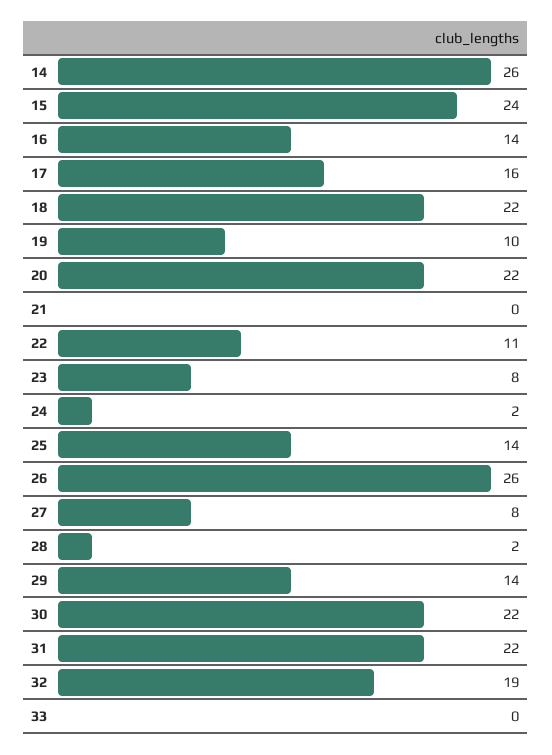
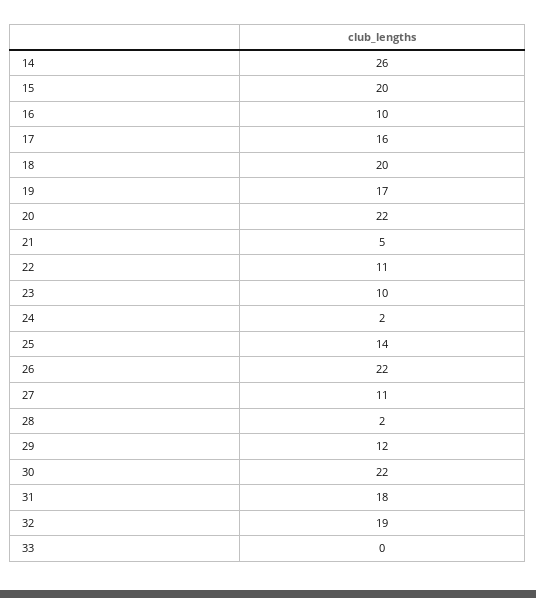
15: 24 -> 20
16: 14 -> 10
18: 22 -> 20
19: 10 -> 17
21: 0 -> 5
23: 8 -> 10
26: 26 -> 22
27: 8 -> 11
29: 14 -> 12
31: 22 -> 18

